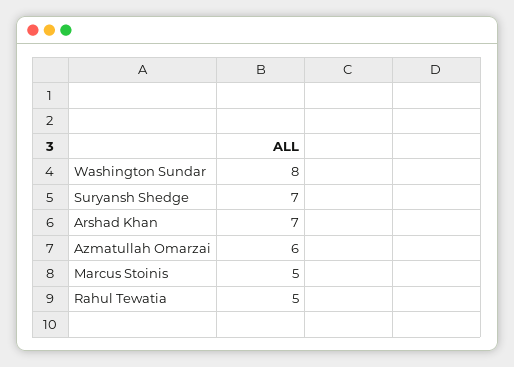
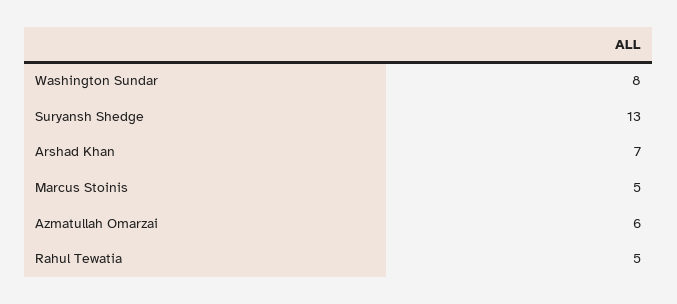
Suryansh Shedge: 7 -> 13

